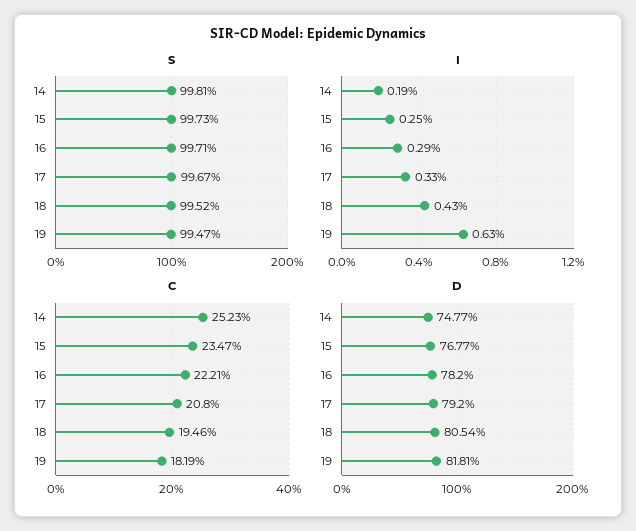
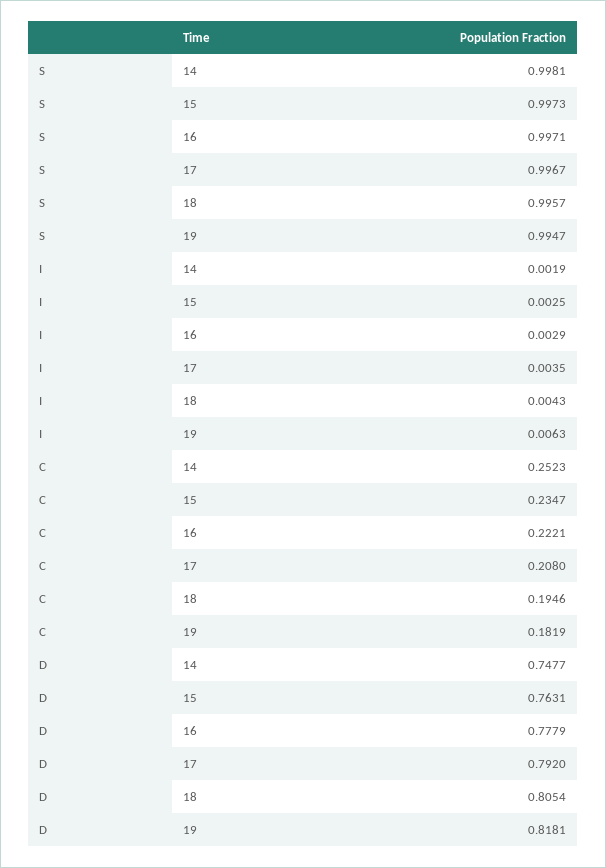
S, 18: 0.9952 -> 0.9957
I, 17: 0.0033 -> 0.0035
D, 15: 0.7677 -> 0.7631
D, 16: 0.782 -> 0.7779

